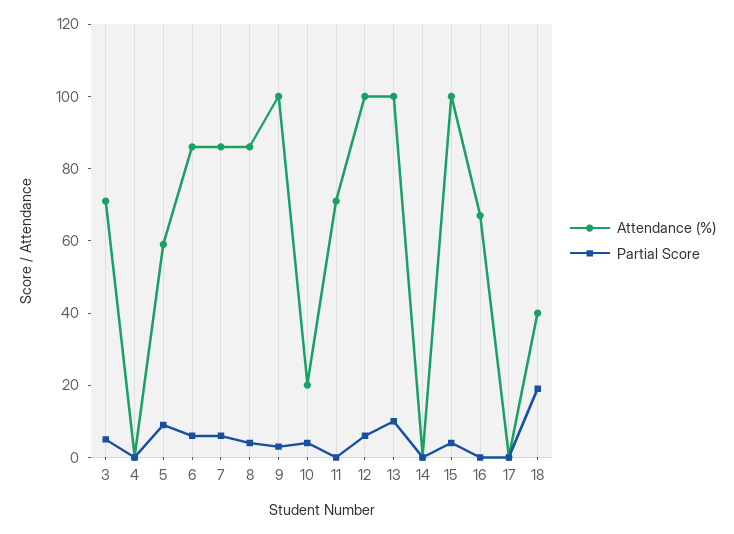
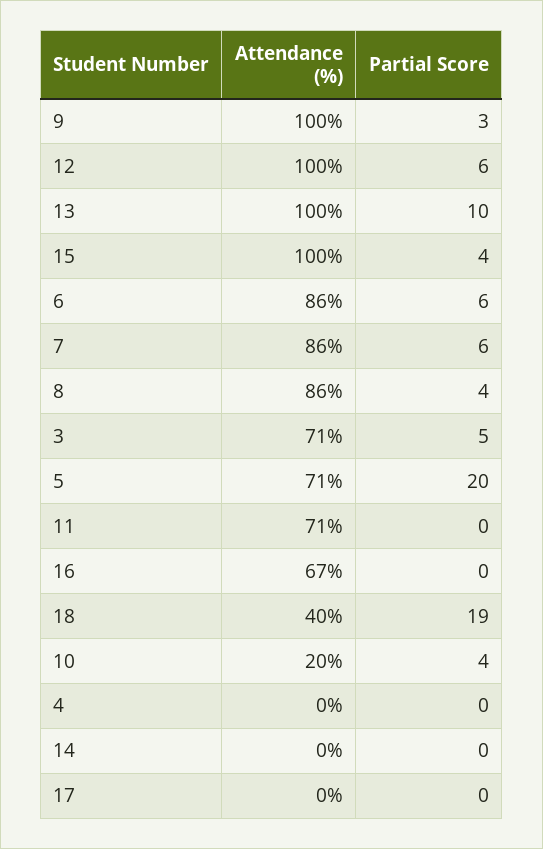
Attendance (%), 5: 60 -> 71
Partial Score, 5: 10 -> 20

